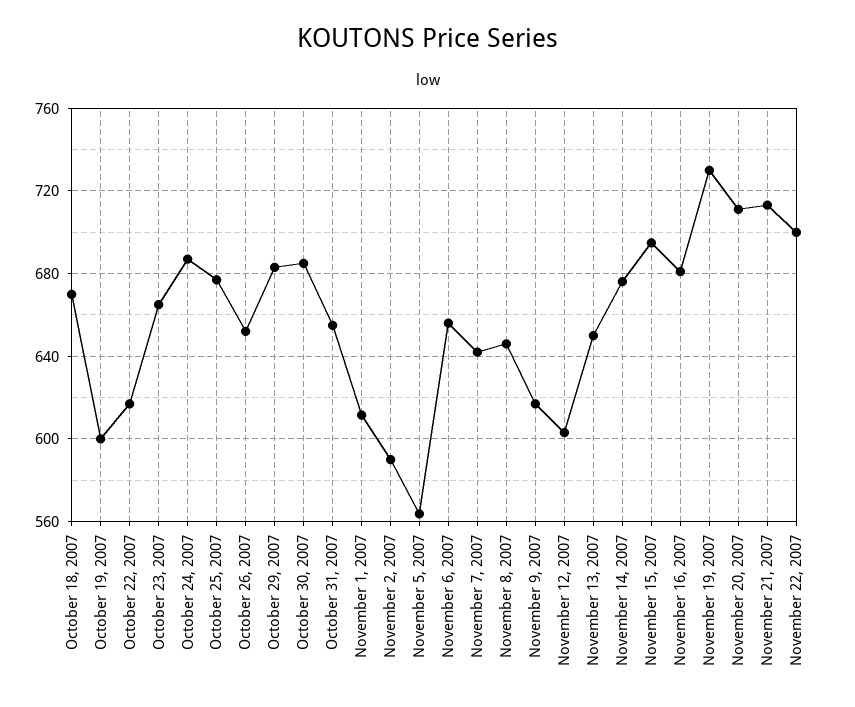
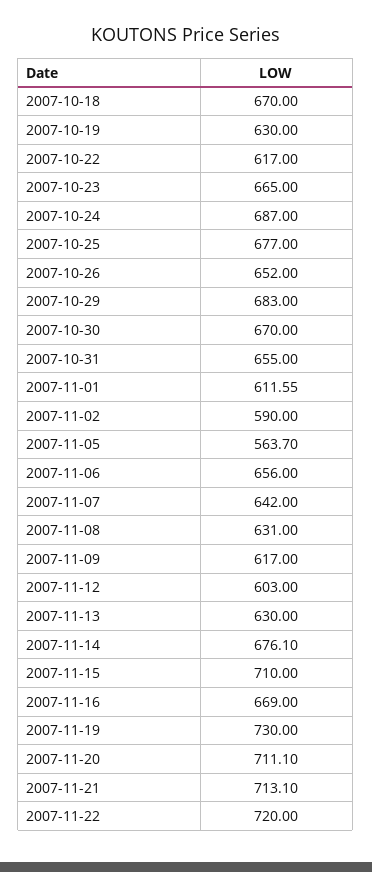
October 19, 2007: 600 -> 630
October 30, 2007: 685 -> 670
November 8, 2007: 645 -> 631
November 13, 2007: 650 -> 630
November 15, 2007: 695 -> 710
November 16, 2007: 680 -> 669
November 22, 2007: 700 -> 720

